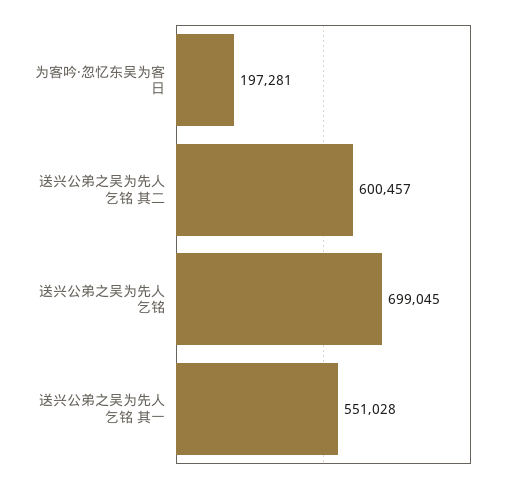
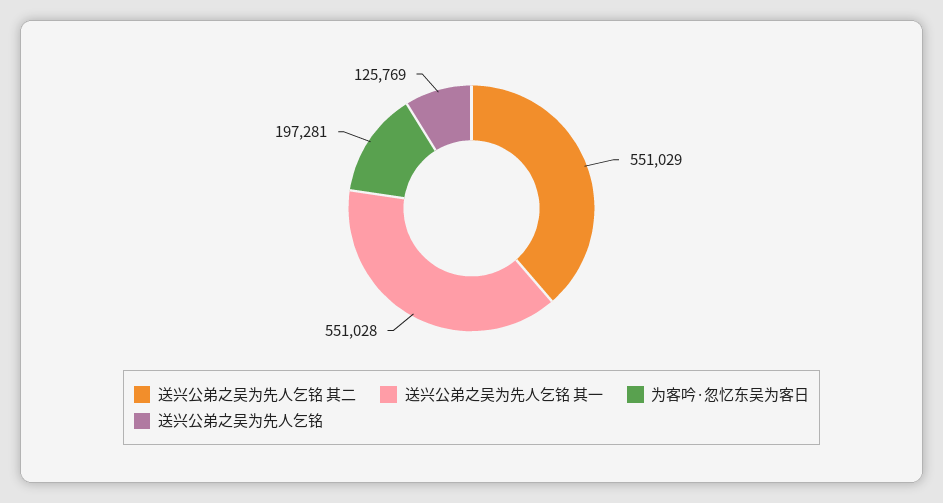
送兴公弟之吴为先人乞铭 其二: 600457 -> 551029
送兴公弟之吴为先人乞铭: 699045 -> 125769

